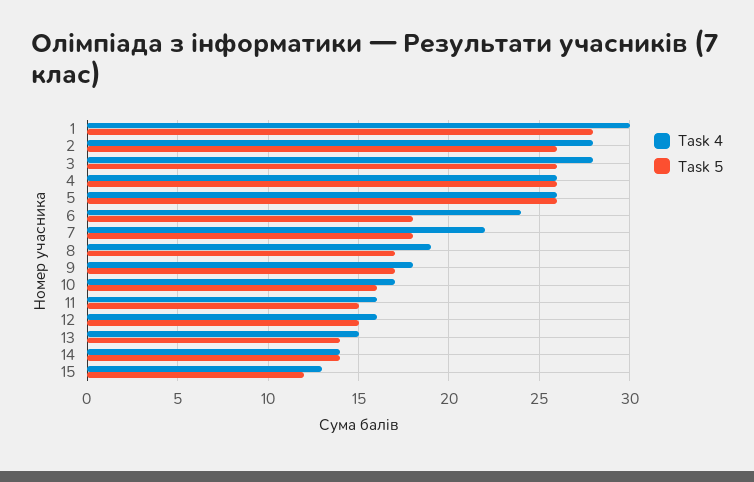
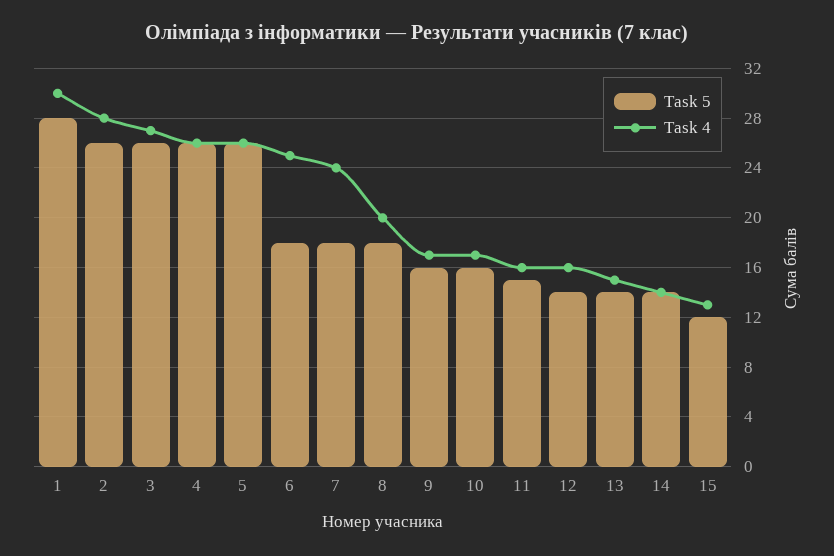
Task 4, 3: 28 -> 27
Task 4, 6: 24 -> 25
Task 4, 7: 22 -> 24
Task 4, 8: 19 -> 20
Task 5, 8: 17 -> 18
Task 4, 9: 18 -> 17
Task 5, 9: 17 -> 16
Task 5, 12: 15 -> 14

